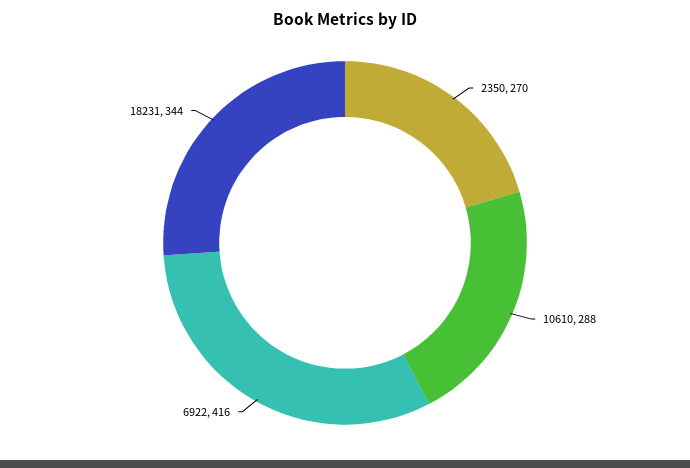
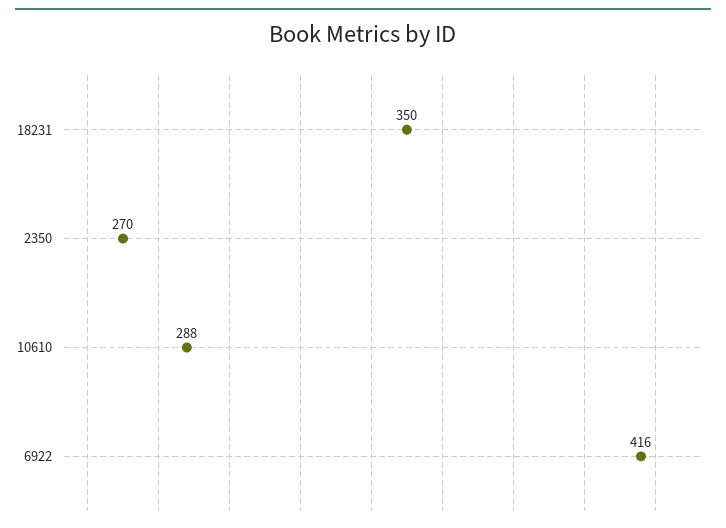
18231: 344 -> 350

